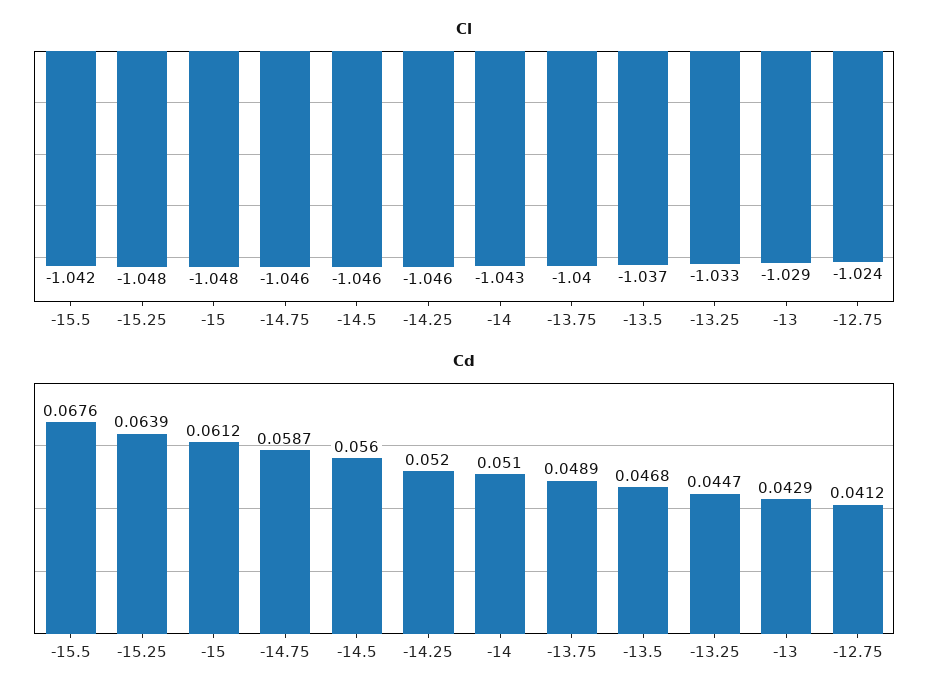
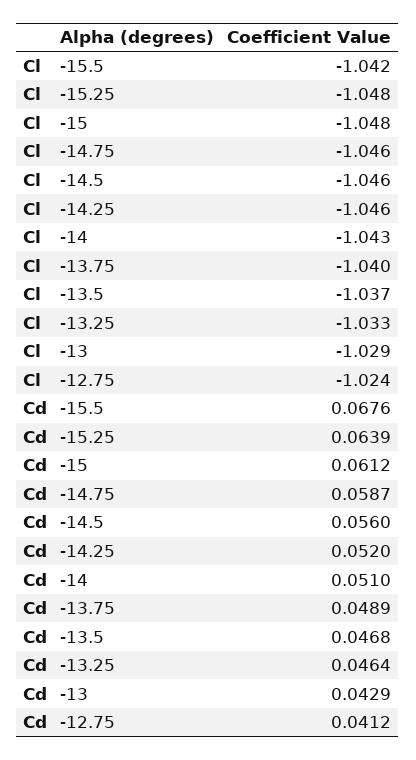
Cd, -13.25: 0.0447 -> 0.0464

